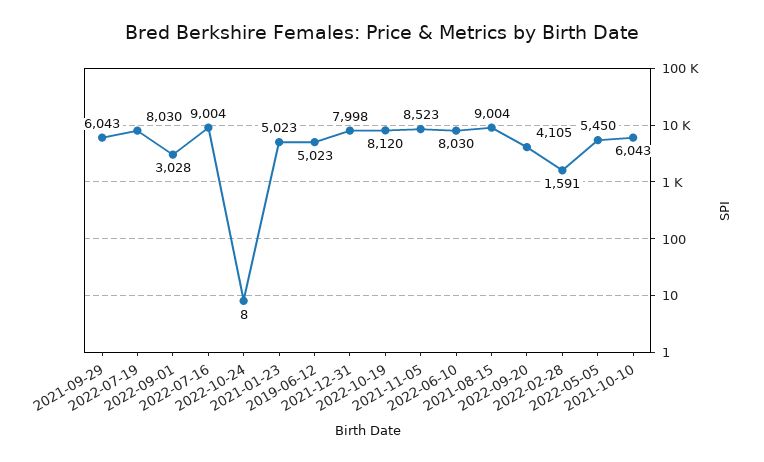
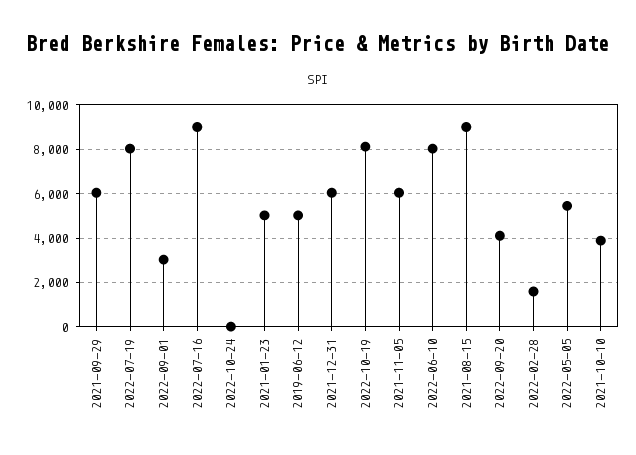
2021-12-31: 7998 -> 6000
2021-11-05: 8523 -> 6000
2021-10-10: 6043 -> 4000

